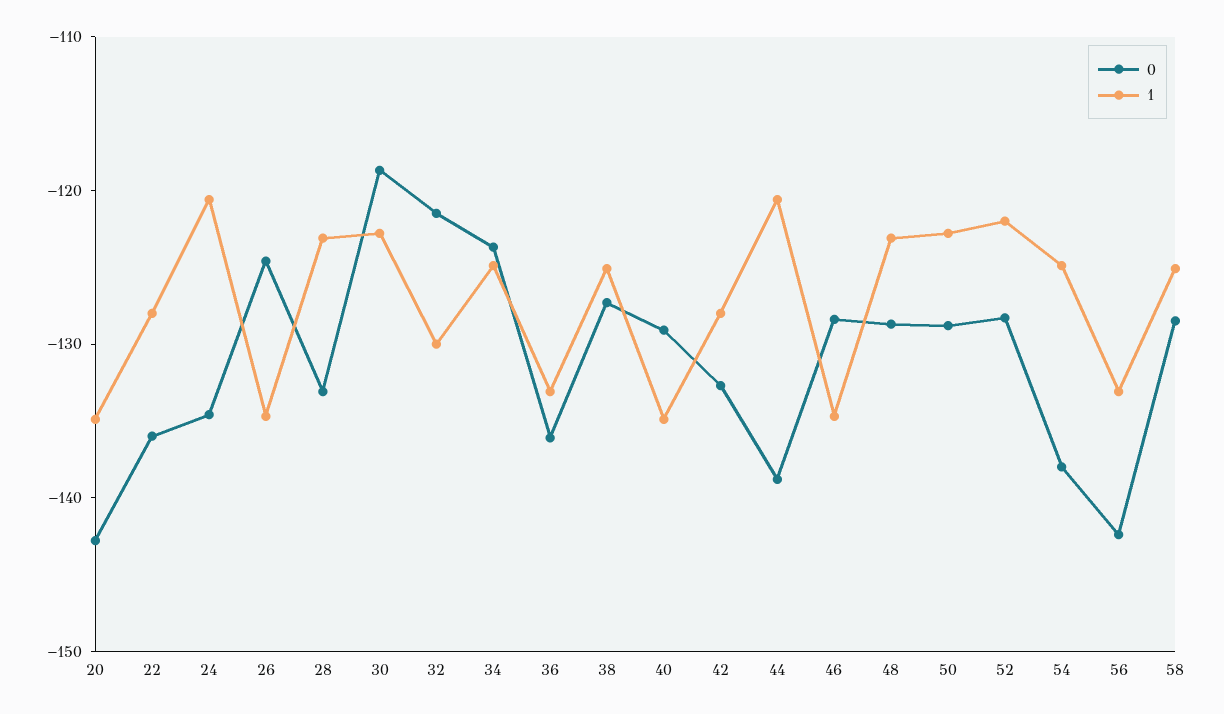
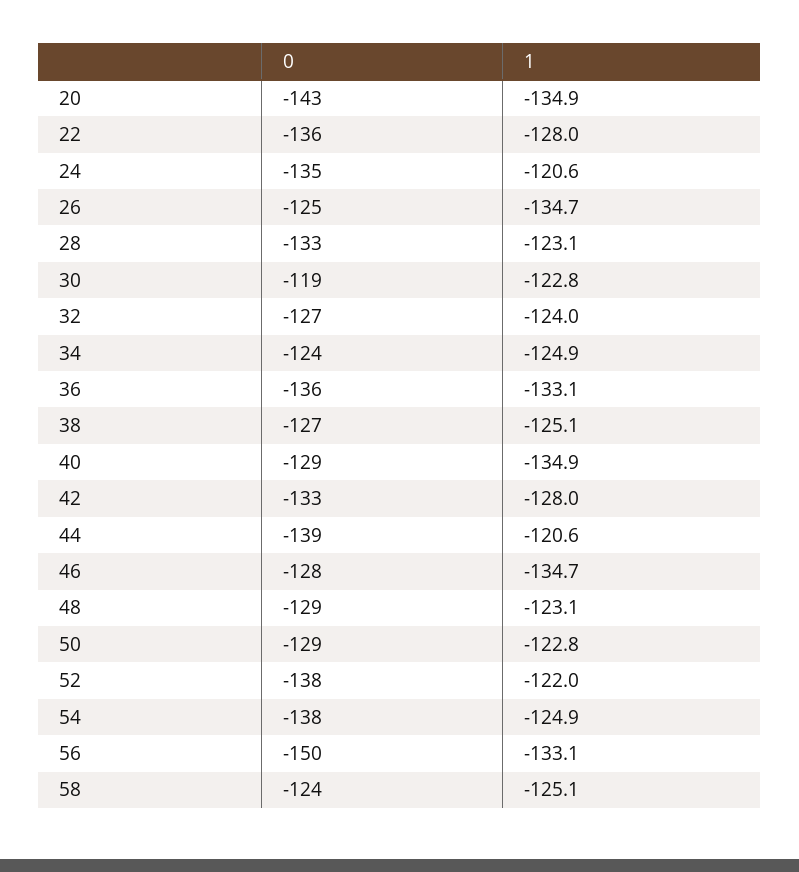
0, 32: -122 -> -127
1, 32: -130 -> -124
0, 52: -128 -> -138
0, 56: -142 -> -150
0, 58: -128 -> -124

